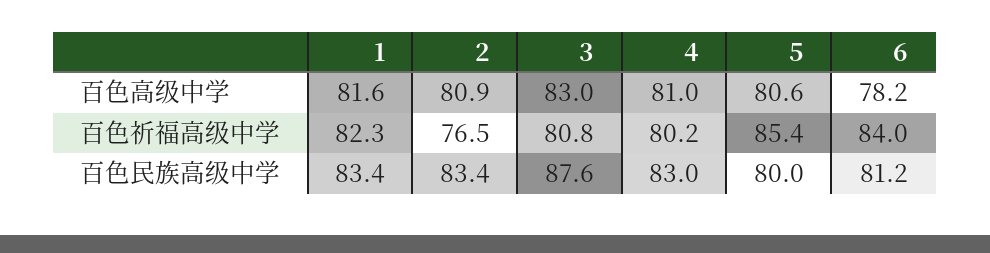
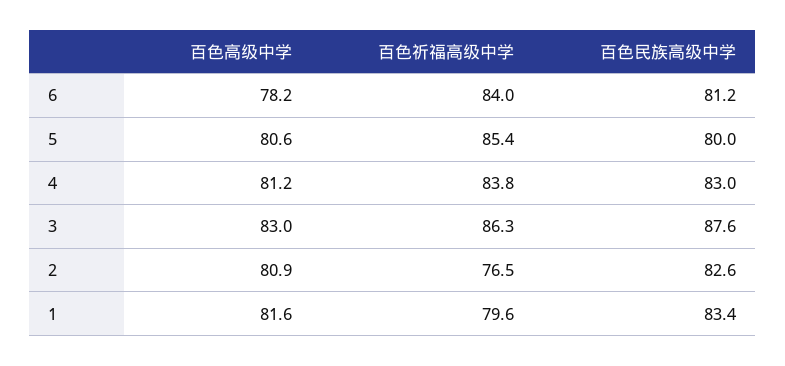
4, 百色高级中学: 81 -> 81.2
1, 百色祈福高级中学: 82.3 -> 79.6
3, 百色祈福高级中学: 80.8 -> 86.3
4, 百色祈福高级中学: 80.2 -> 83.8
2, 百色民族高级中学: 83.4 -> 82.6

